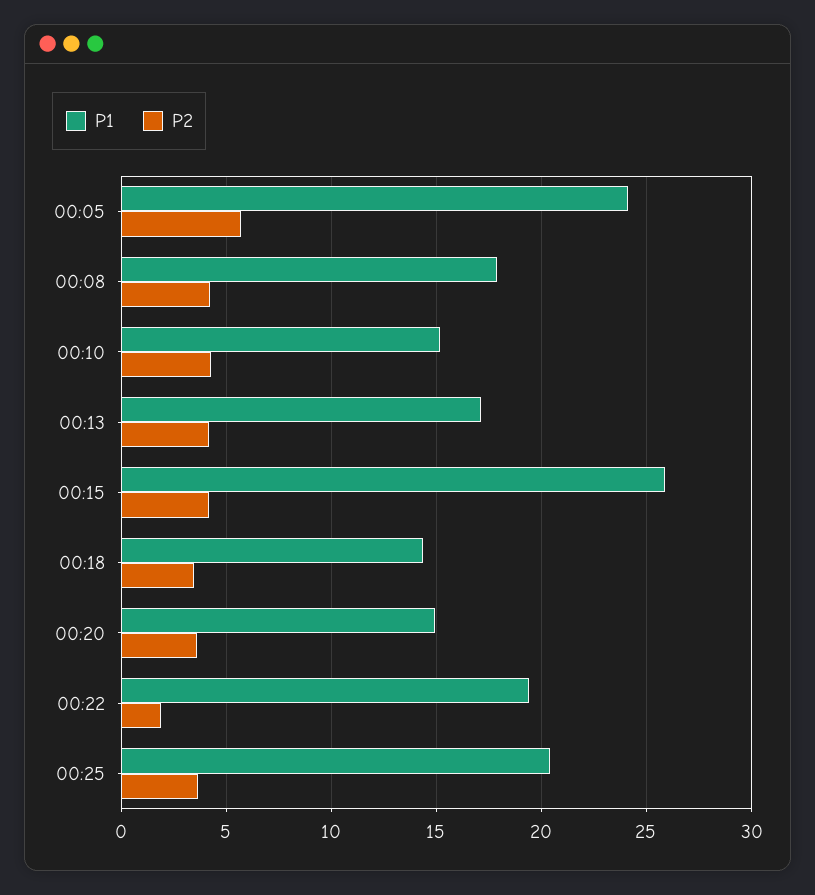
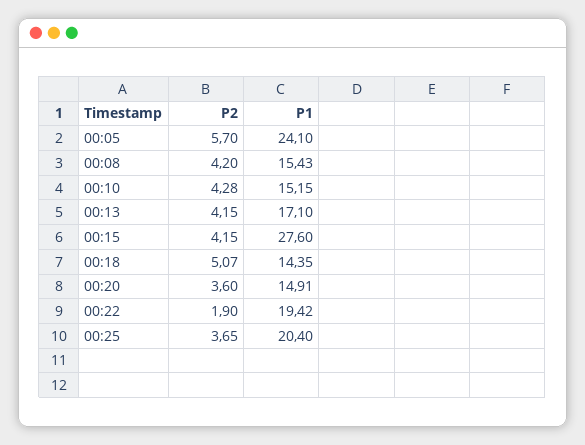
P1, 00:08: 18 -> 15.43
P1, 00:15: 26 -> 27.6
P2, 00:18: 3.5 -> 5.07

